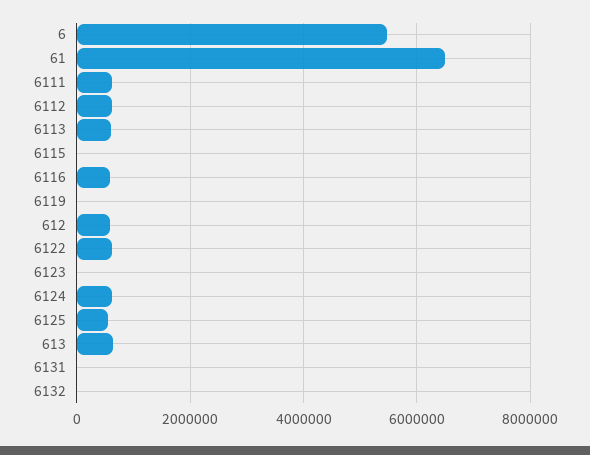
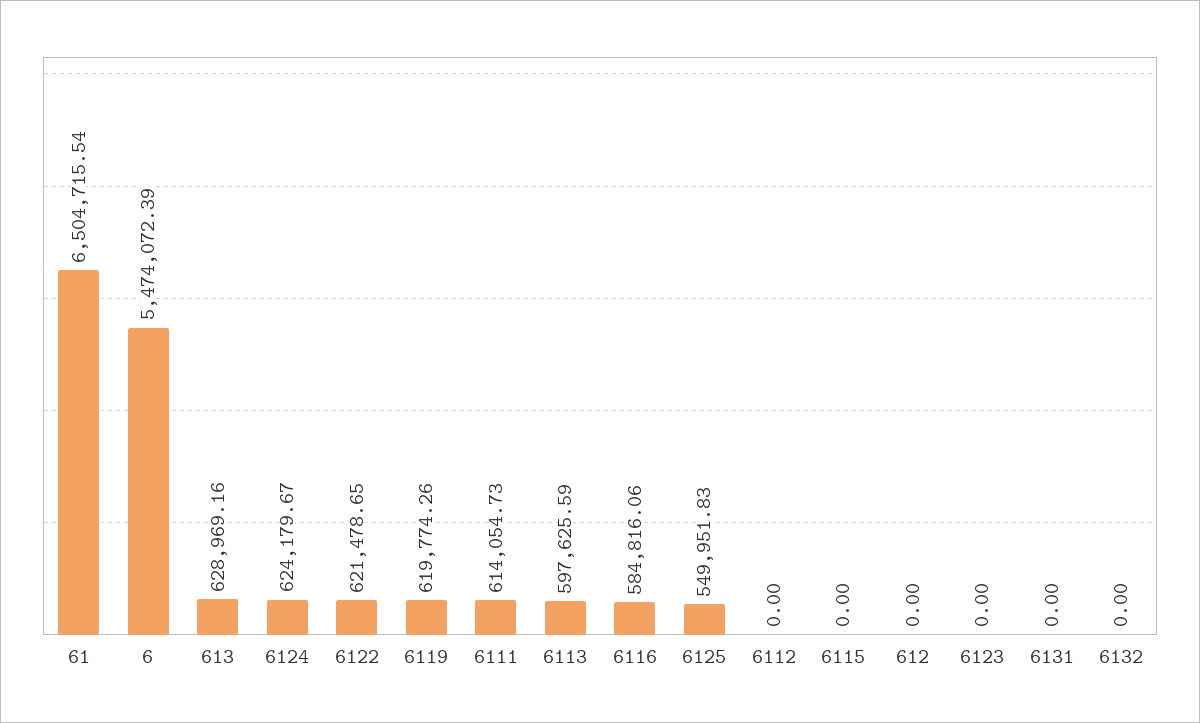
6112: 600000 -> 0
6119: 0 -> 619774.26
612: 600000 -> 0

